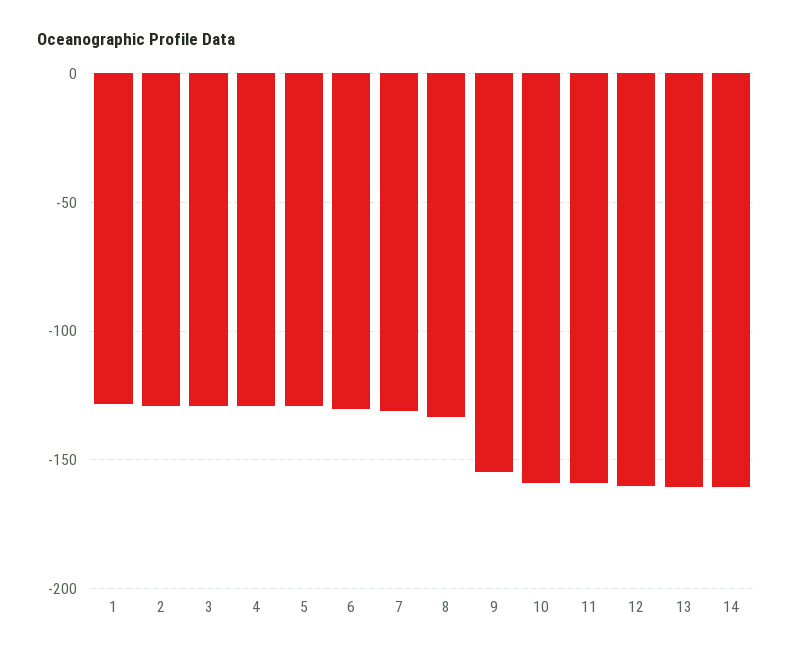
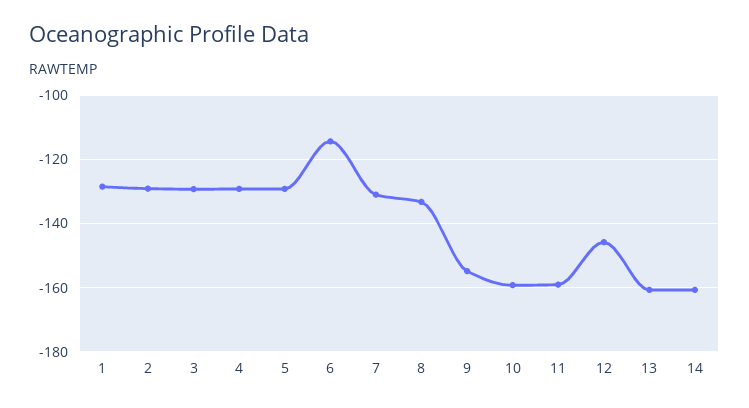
6: -130 -> -114
12: -160 -> -146

